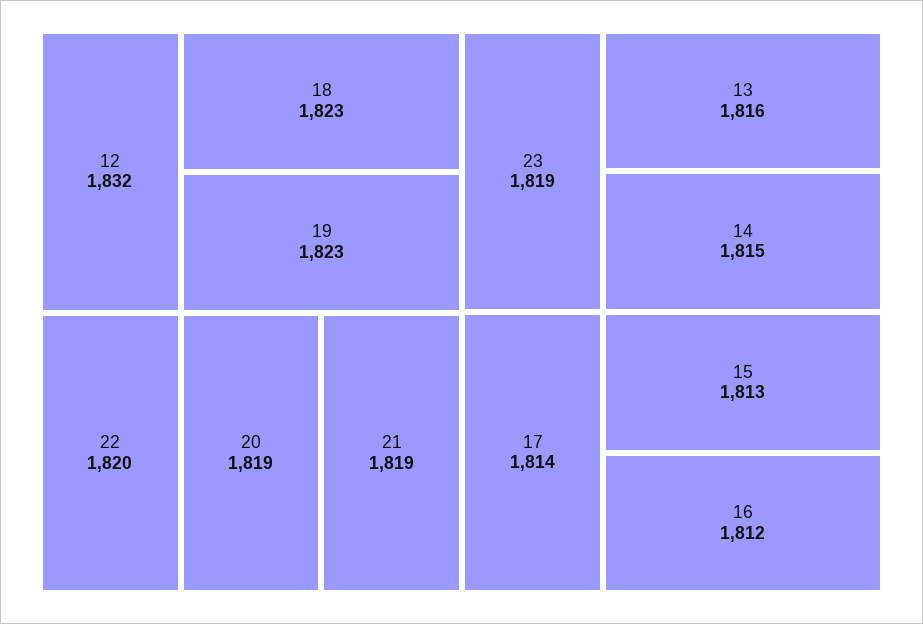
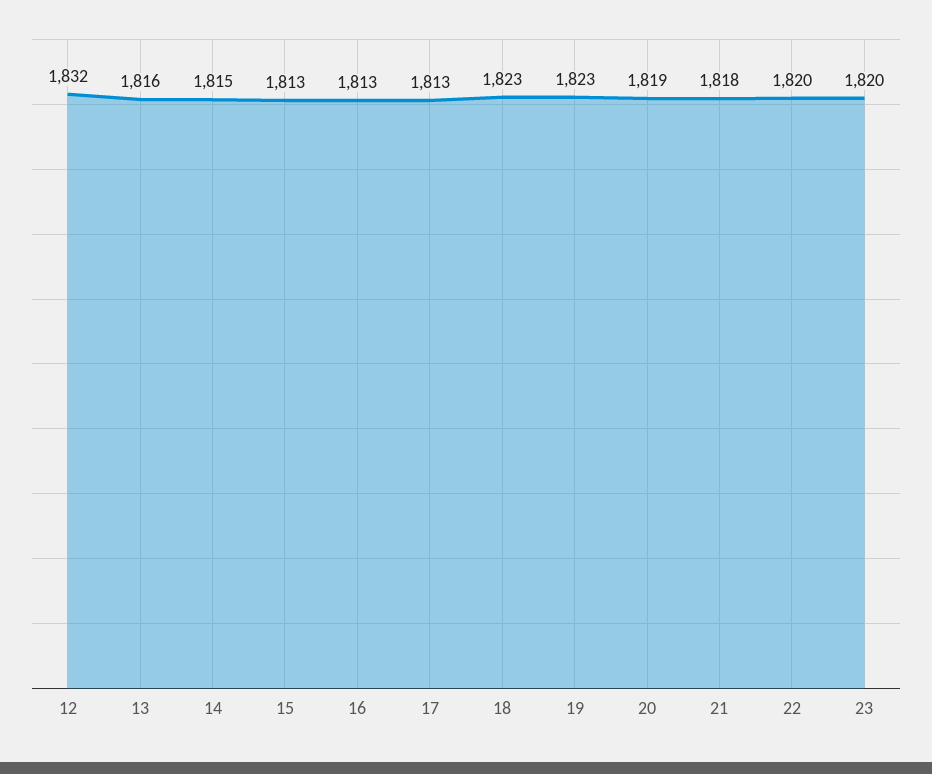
21: 1819 -> 1818
23: 1819 -> 1820
17: 1814 -> 1813
16: 1812 -> 1813

